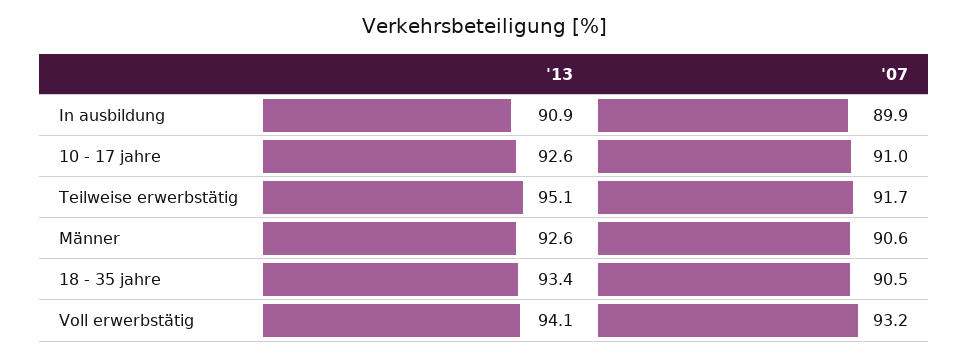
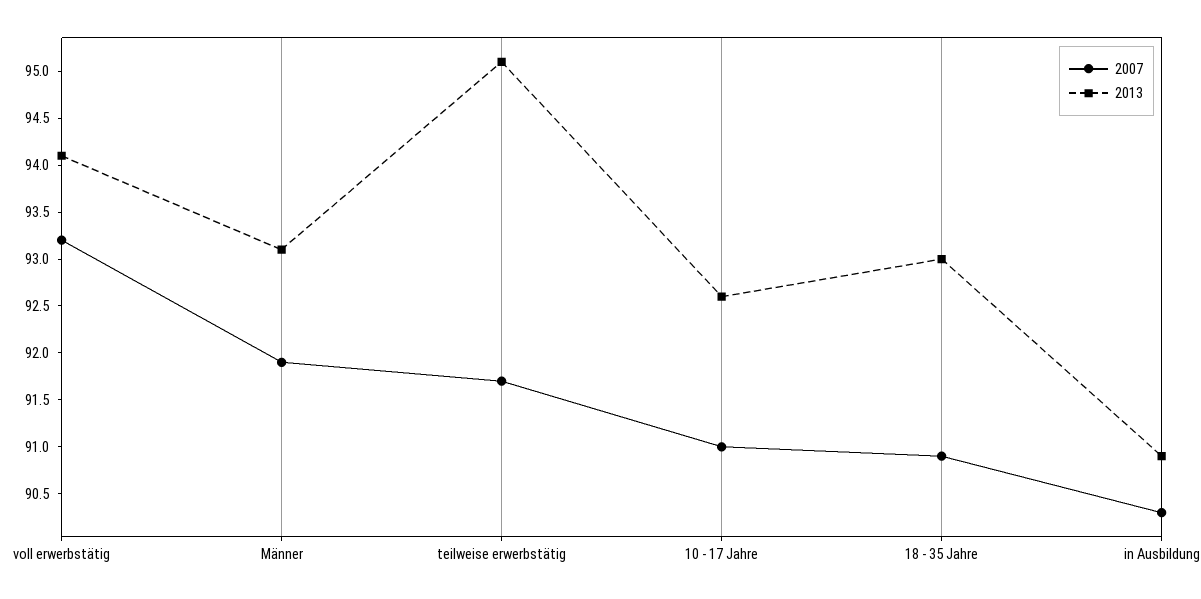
'07, In ausbildung: 89.9 -> 90.3
'13, Männer: 92.6 -> 93.1
'07, Männer: 90.6 -> 91.9
'13, 18 - 35 jahre: 93.4 -> 93
'07, 18 - 35 jahre: 90.5 -> 90.9

